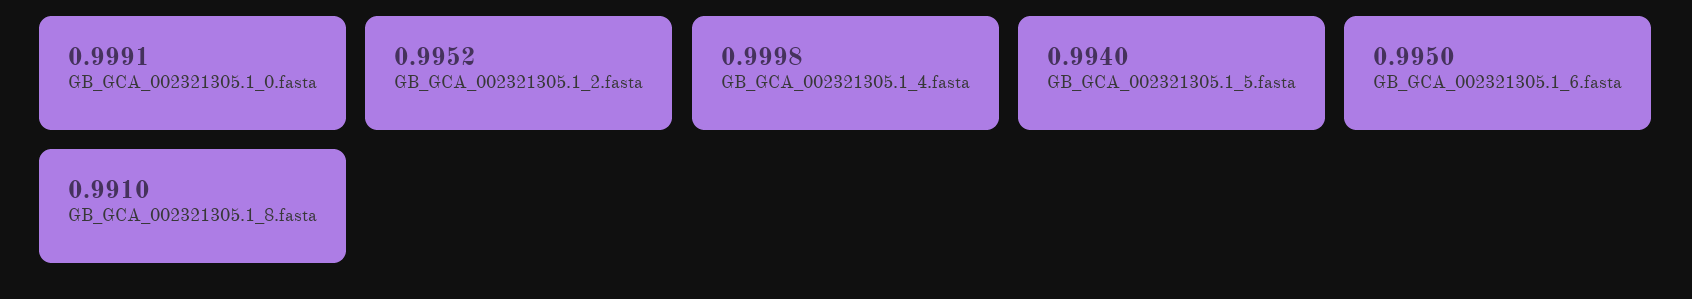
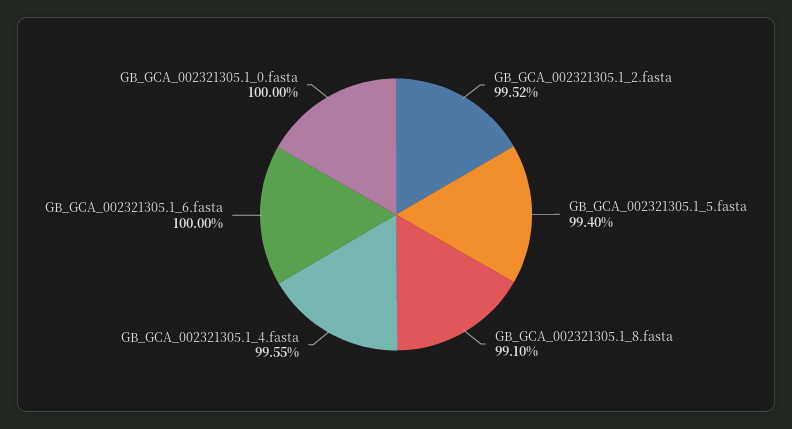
GB_GCA_002321305.1_0.fasta: 0.9991 -> 1
GB_GCA_002321305.1_4.fasta: 0.9998 -> 0.9955
GB_GCA_002321305.1_6.fasta: 0.995 -> 1

